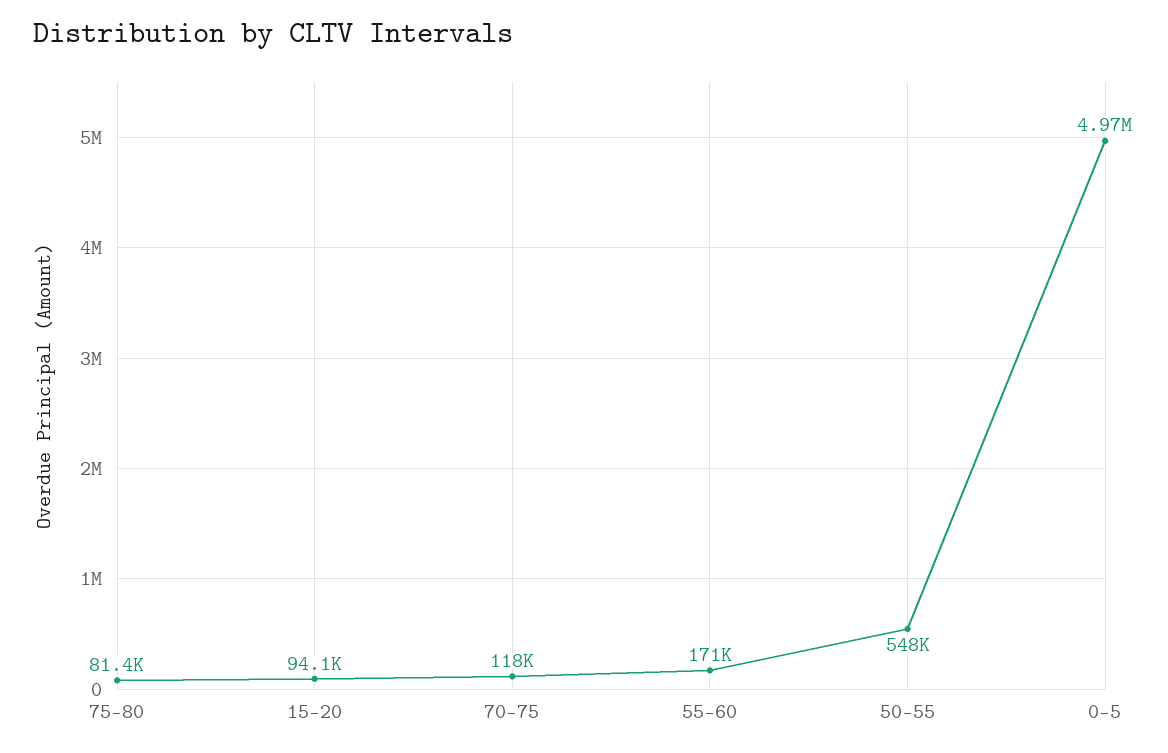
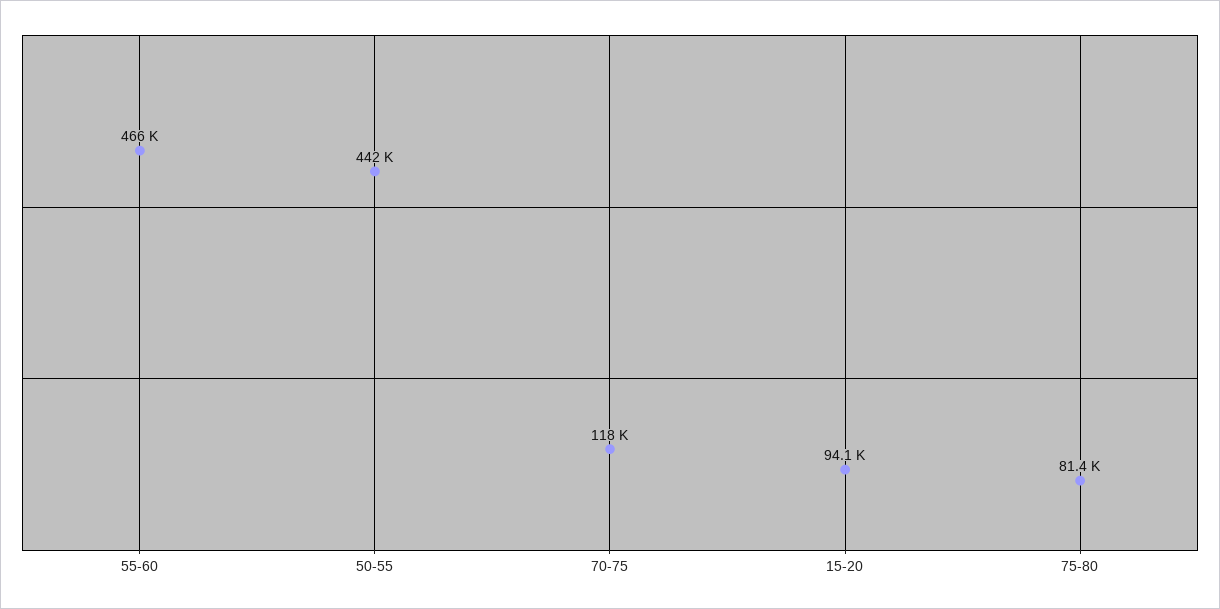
55-60: 171000 -> 466000
50-55: 548000 -> 442000
0-5: 4970000 -> none

